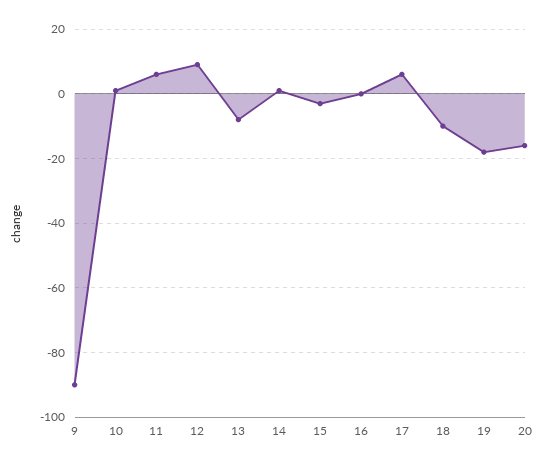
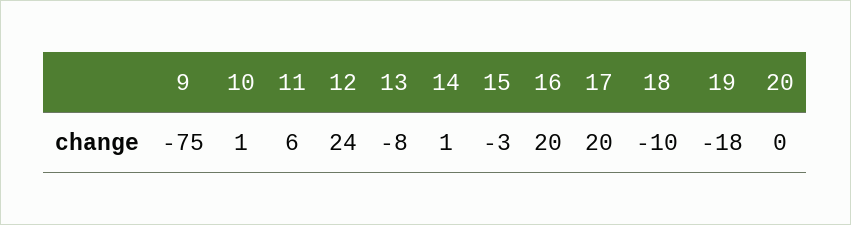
9: -90 -> -75
12: 10 -> 24
16: 0 -> 20
17: 5 -> 20
20: -15 -> 0

